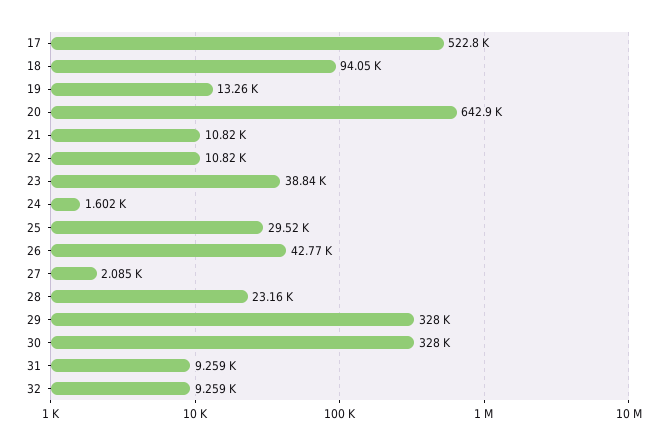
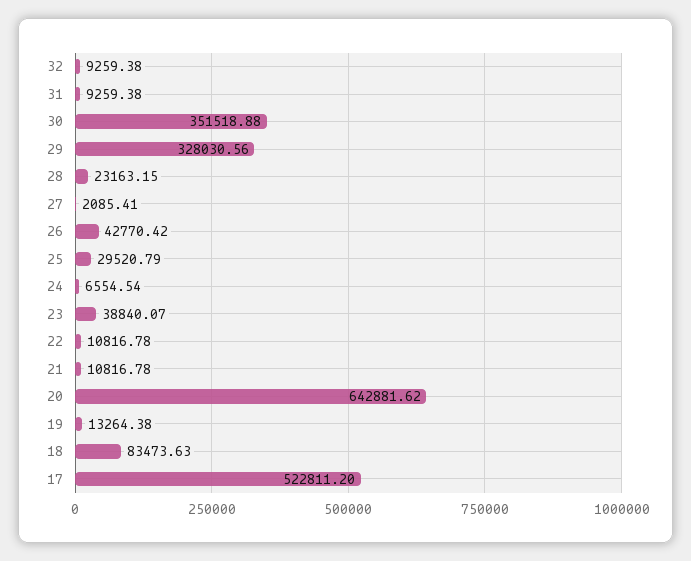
18: 94050 -> 83473.63
24: 1602 -> 6554.54
30: 328000 -> 351518.88

